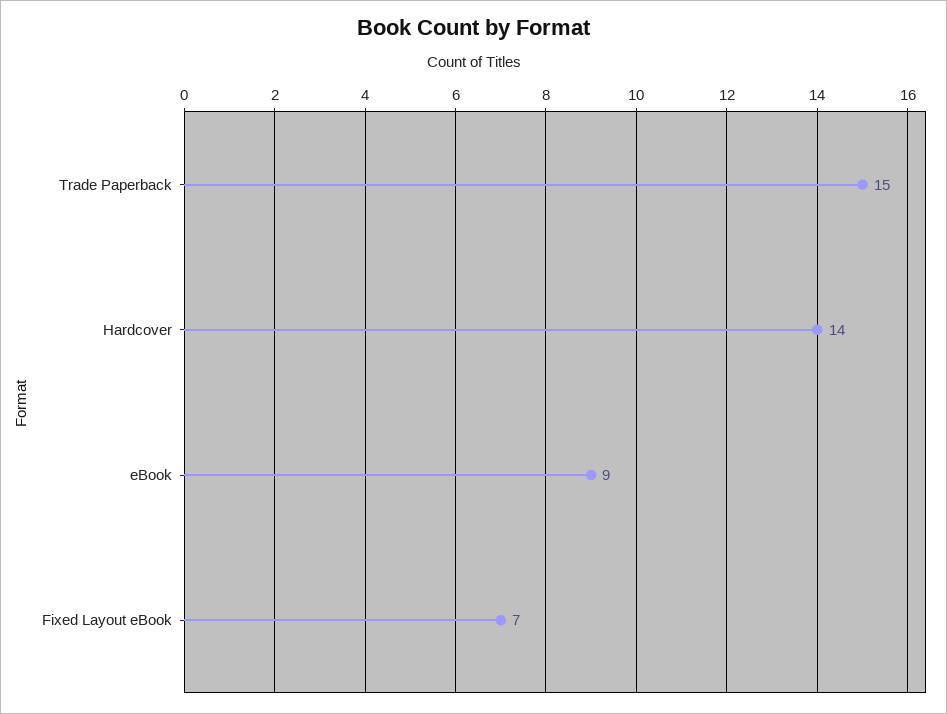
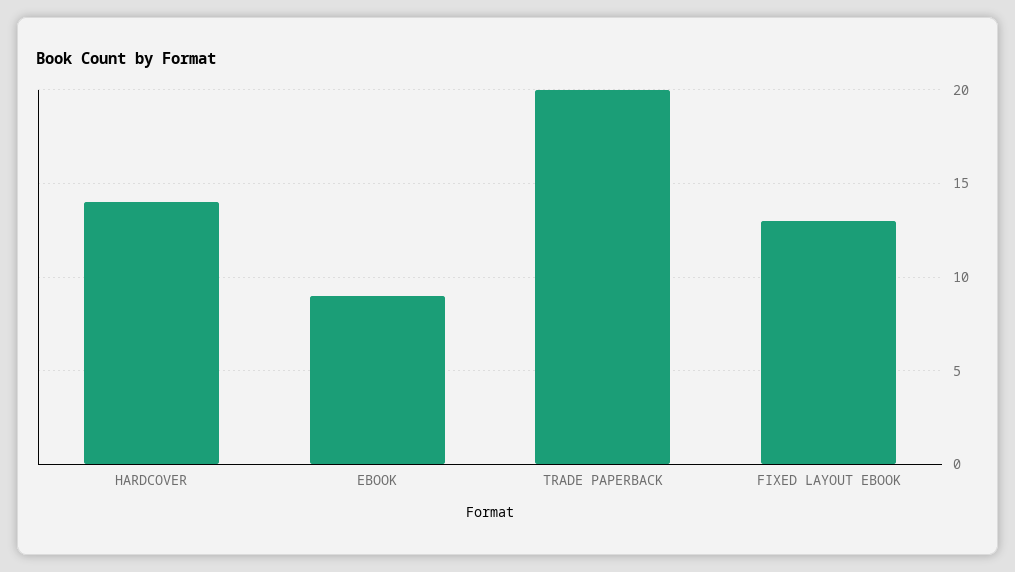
Trade Paperback: 15 -> 20
Fixed Layout eBook: 7 -> 13

